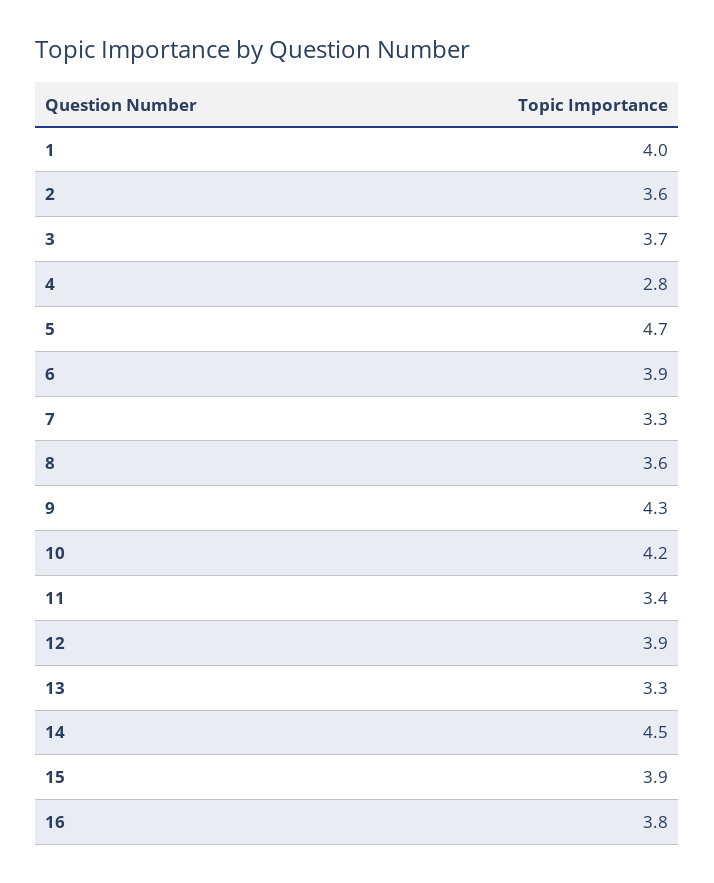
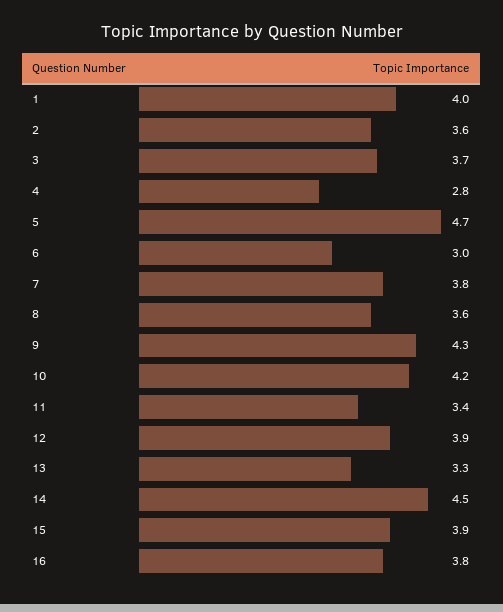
6: 3.9 -> 3
7: 3.3 -> 3.8

